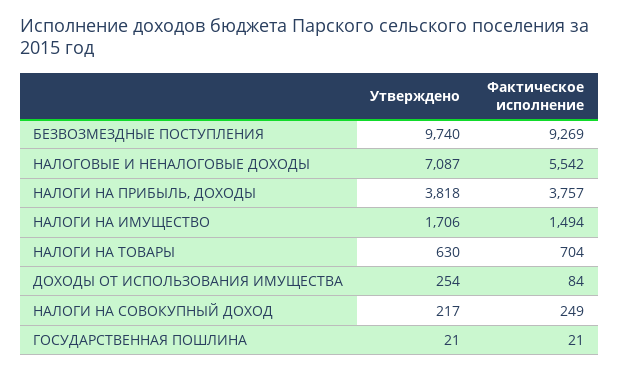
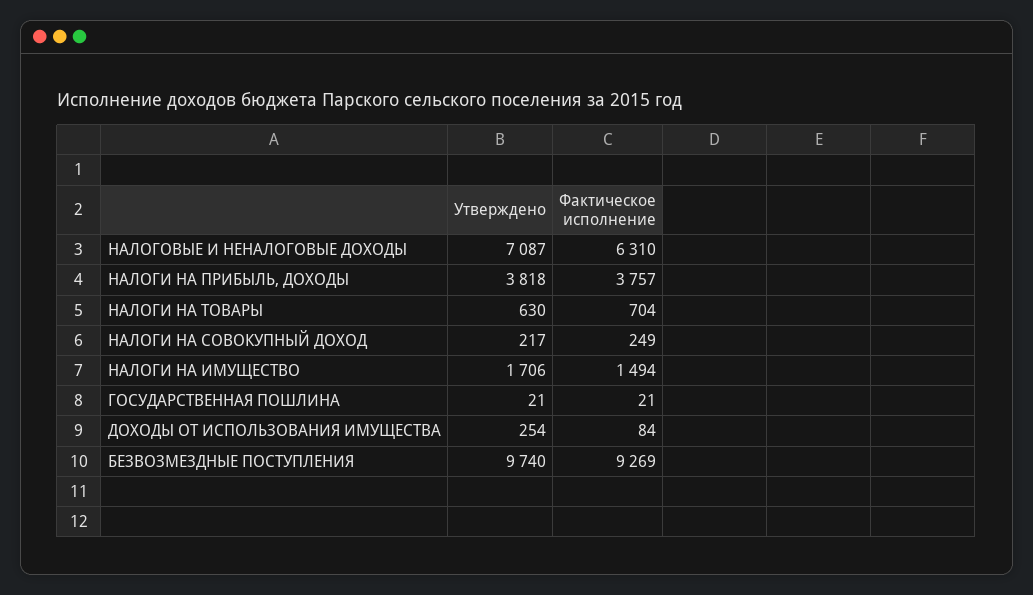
Фактическое исполнение, НАЛОГОВЫЕ И НЕНАЛОГОВЫЕ ДОХОДЫ: 5542 -> 6310

